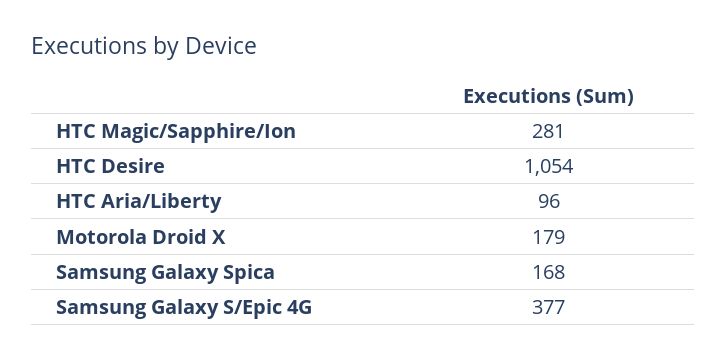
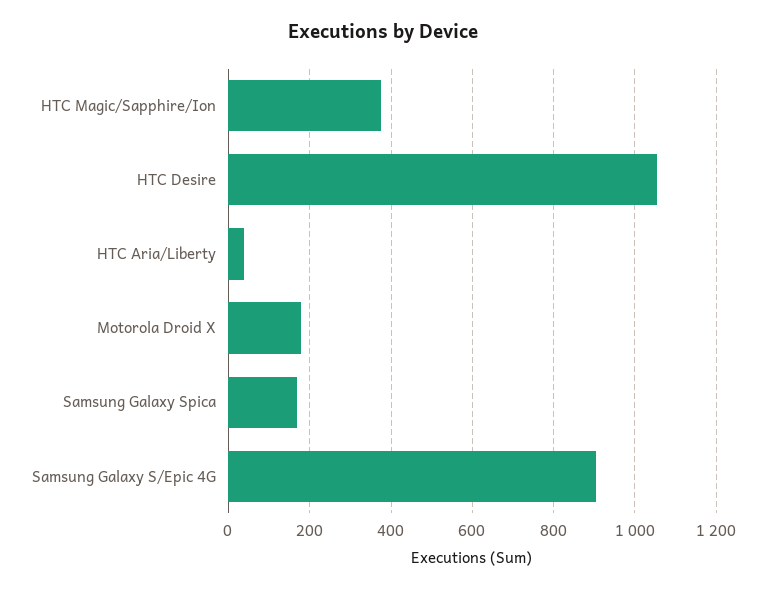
HTC Magic/Sapphire/Ion: 281 -> 380
HTC Aria/Liberty: 96 -> 40
Samsung Galaxy S/Epic 4G: 377 -> 900

